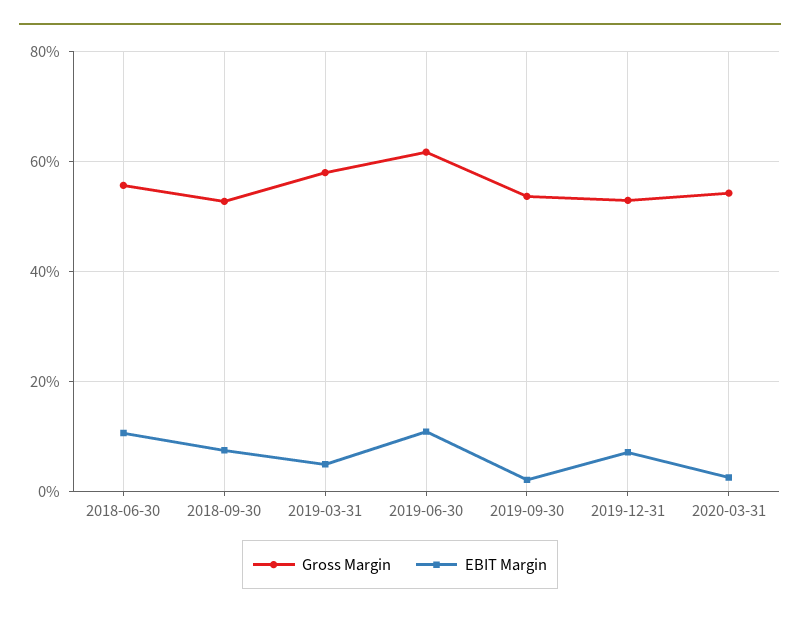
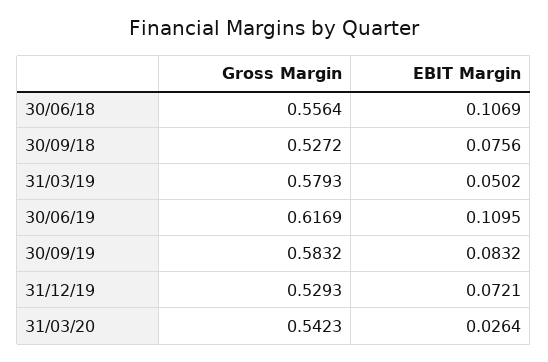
Gross Margin, 2019-09-30: 0.54 -> 0.5832
EBIT Margin, 2019-09-30: 0.02 -> 0.0832

